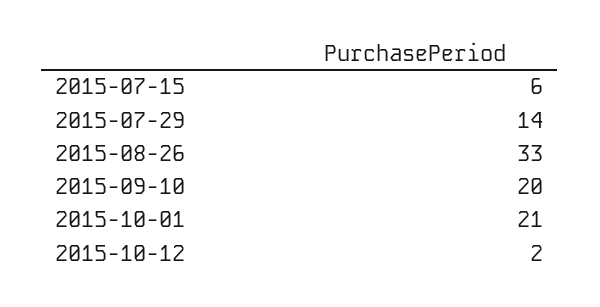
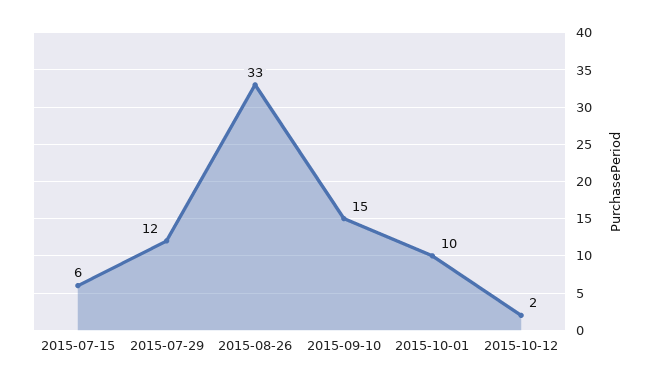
2015-07-29: 14 -> 12
2015-09-10: 20 -> 15
2015-10-01: 21 -> 10

